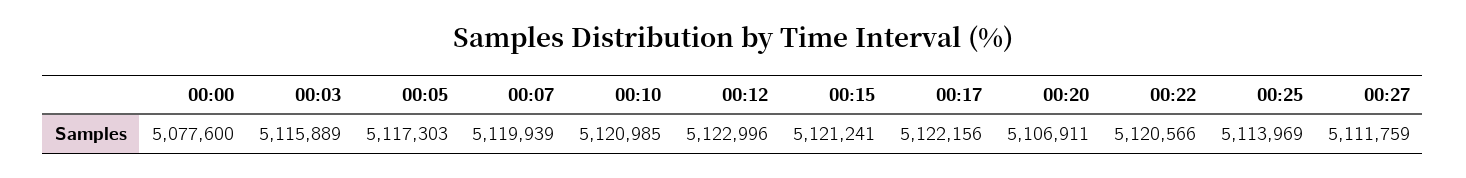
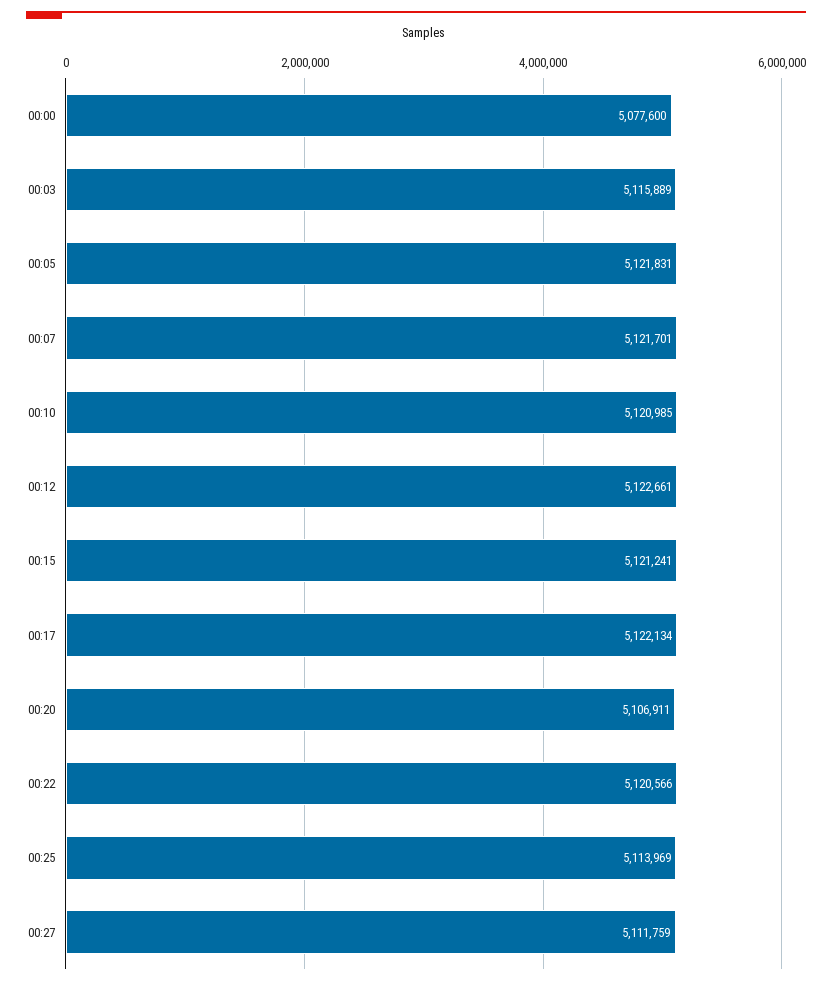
00:05: 5117303 -> 5121831
00:07: 5119939 -> 5121701
00:12: 5122996 -> 5122661
00:17: 5122156 -> 5122134

